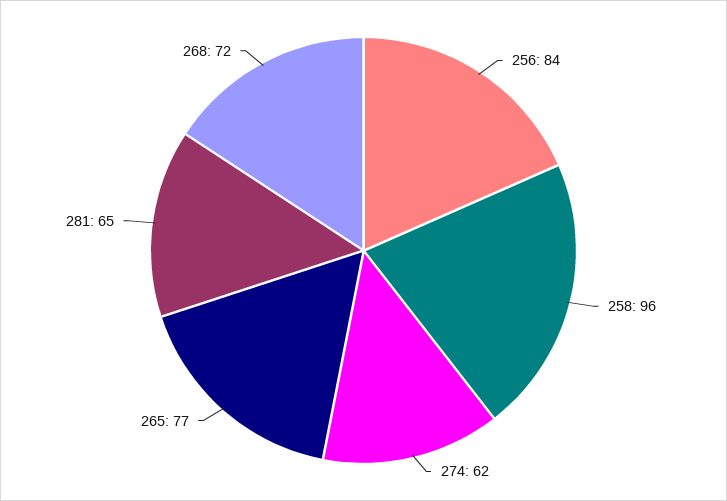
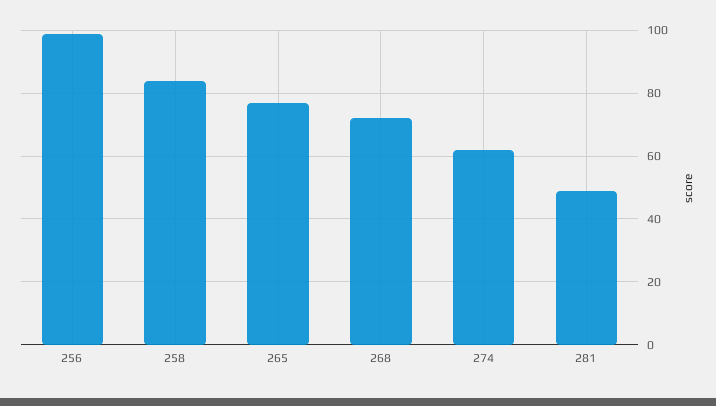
256: 84 -> 100
258: 96 -> 85
281: 65 -> 50

